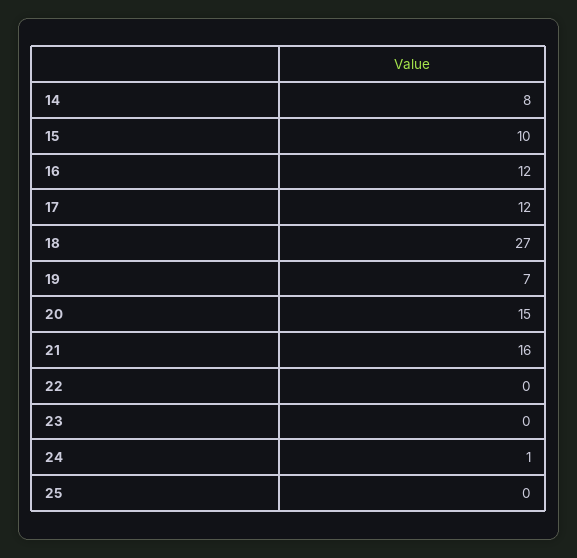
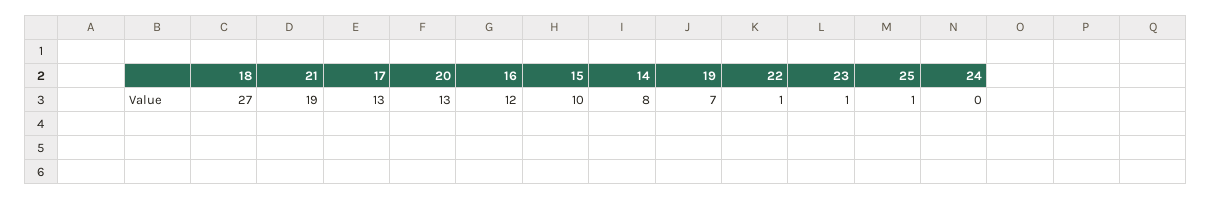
17: 12 -> 13
20: 15 -> 13
21: 16 -> 19
22: 0 -> 1
23: 0 -> 1
24: 1 -> 0
25: 0 -> 1

